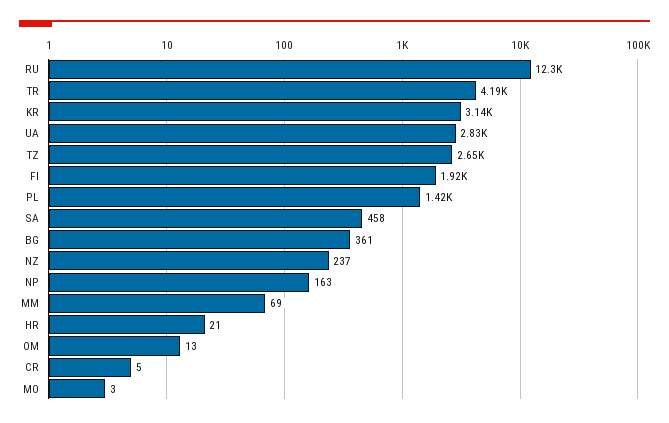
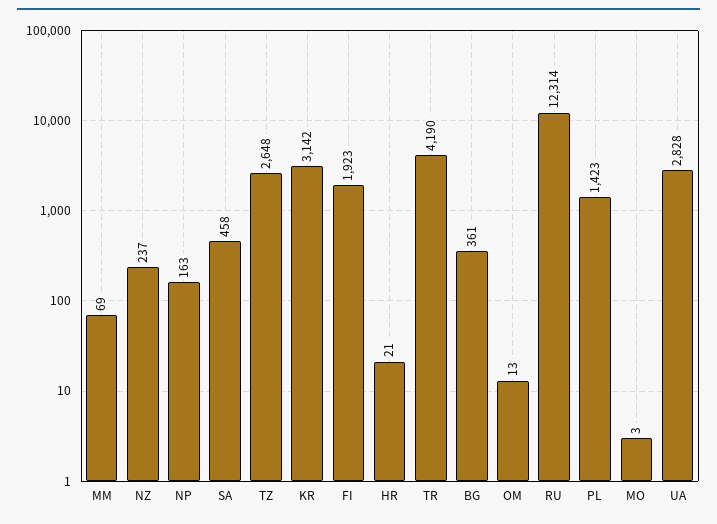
CR: 5 -> none

